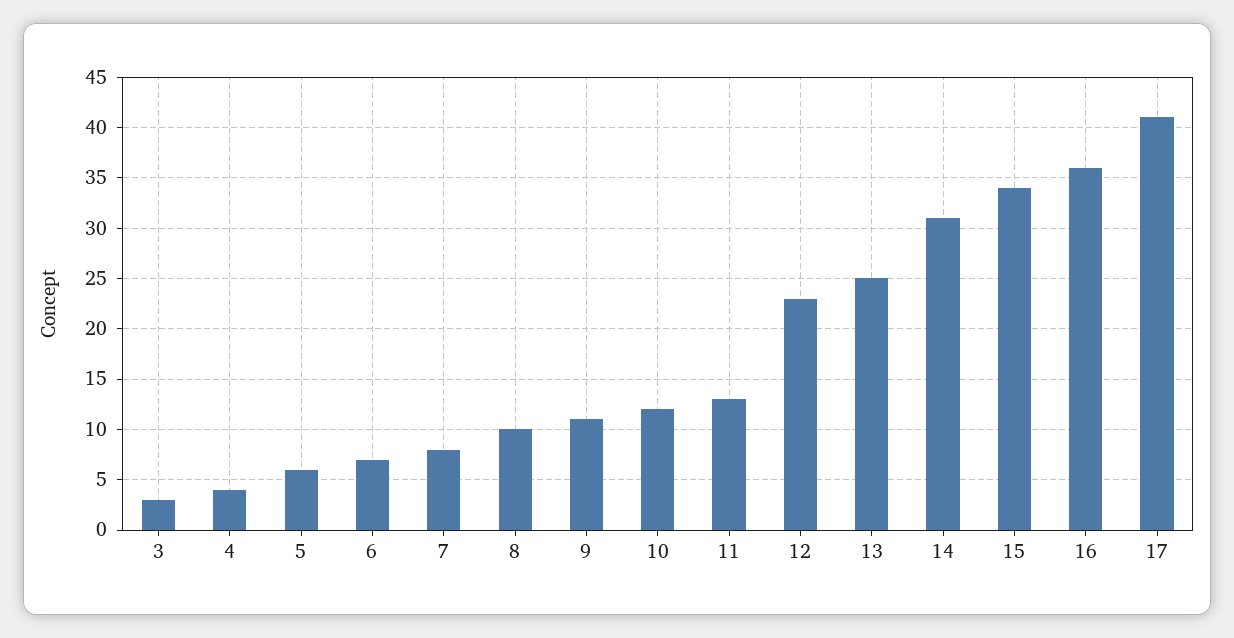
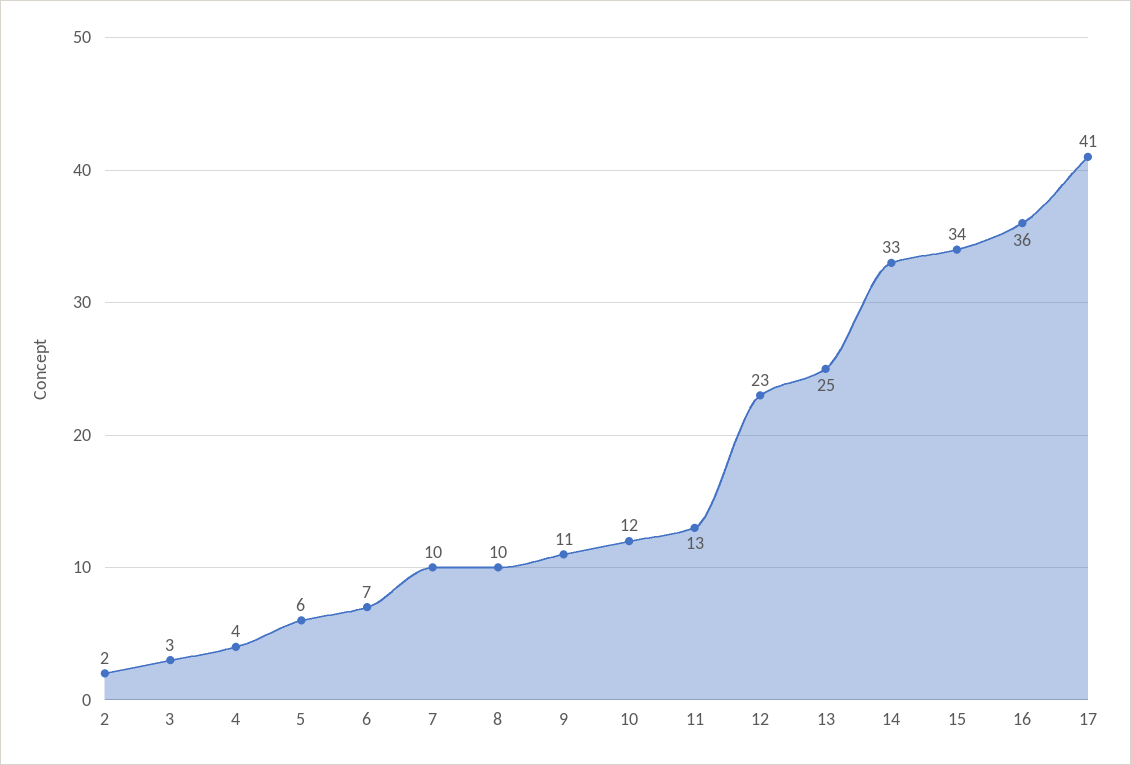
7: 8 -> 10
14: 31 -> 33
2: none -> 2

